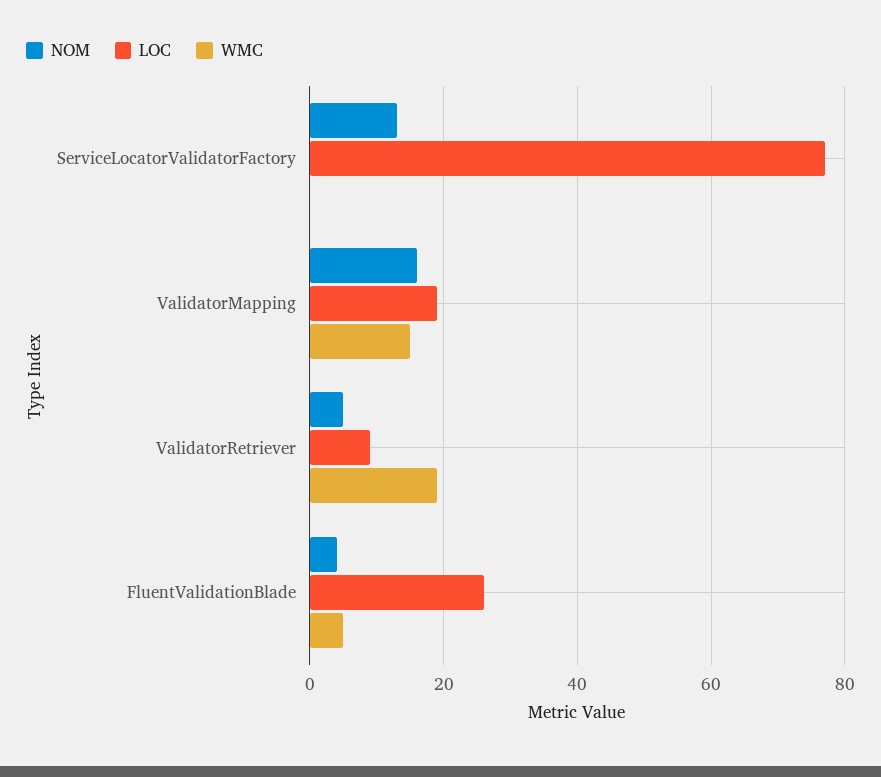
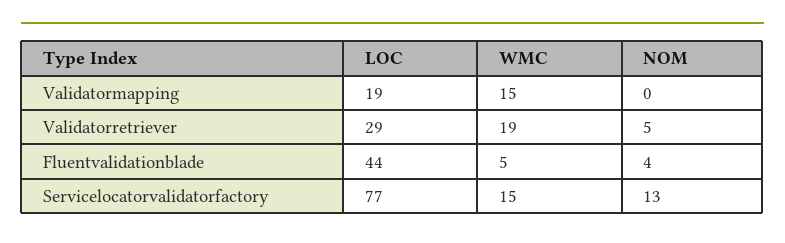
WMC, ServiceLocatorValidatorFactory: 0 -> 15
NOM, ValidatorMapping: 15 -> 0
LOC, ValidatorRetriever: 10 -> 29
LOC, FluentValidationBlade: 25 -> 44

